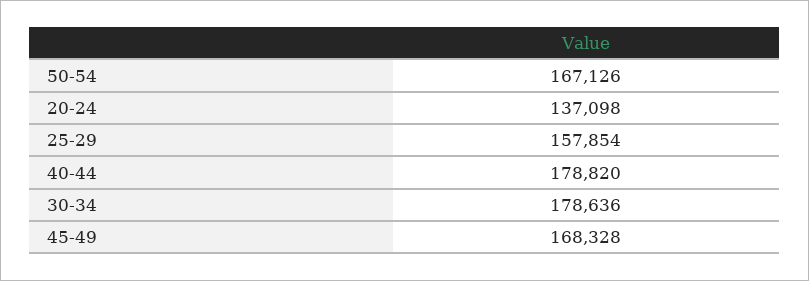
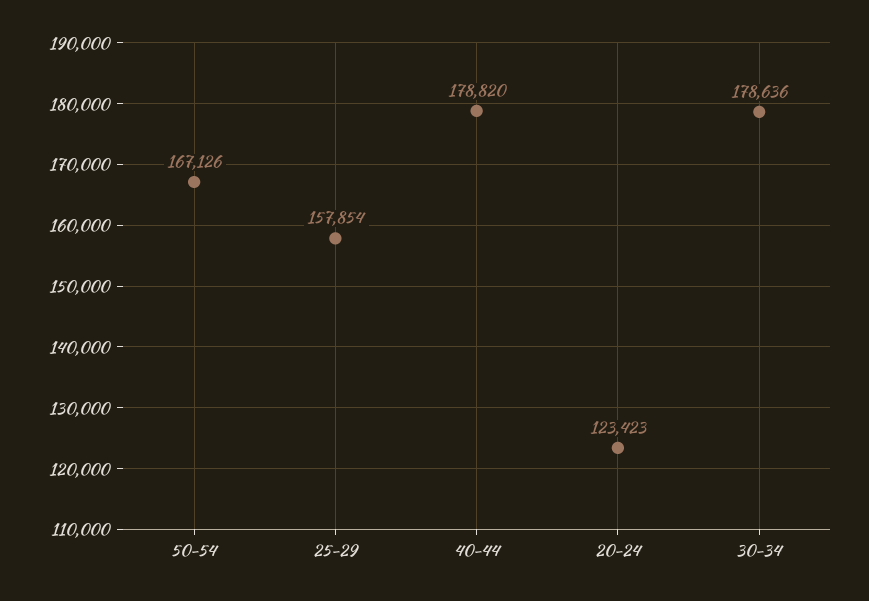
20-24: 137098 -> 123423
45-49: 168328 -> none

